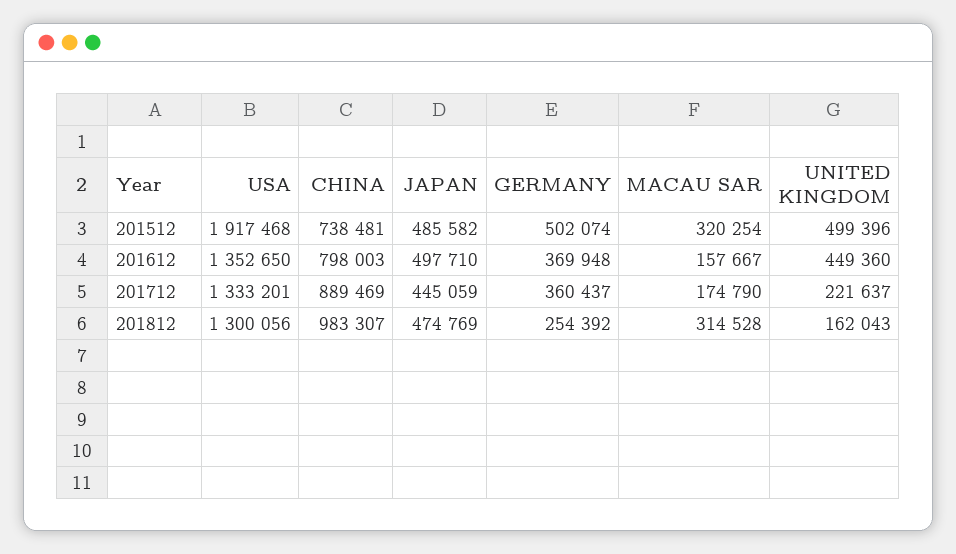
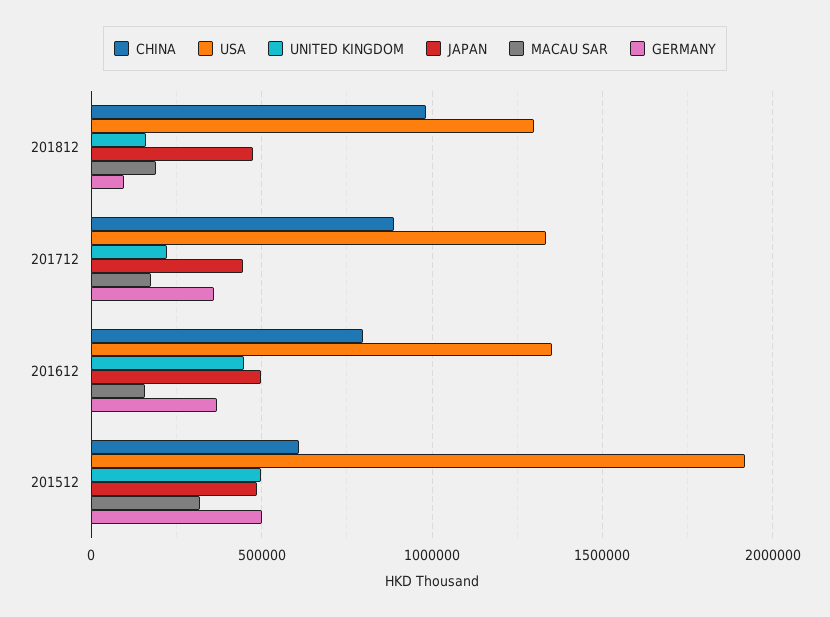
CHINA, 201512: 738481 -> 600000
GERMANY, 201812: 254392 -> 100000
MACAU SAR, 201812: 314528 -> 200000

